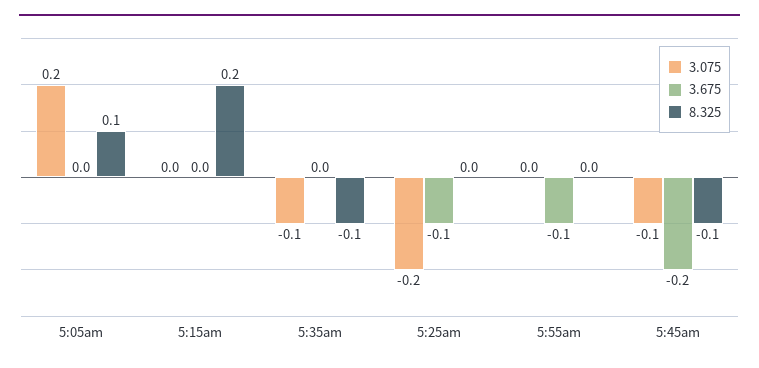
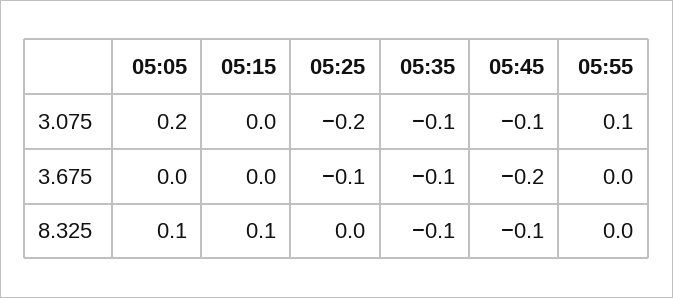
8.325, 5:15am: 0.2 -> 0.1
3.675, 5:35am: 0 -> -0.1
3.075, 5:55am: 0 -> 0.1
3.675, 5:55am: -0.1 -> 0

